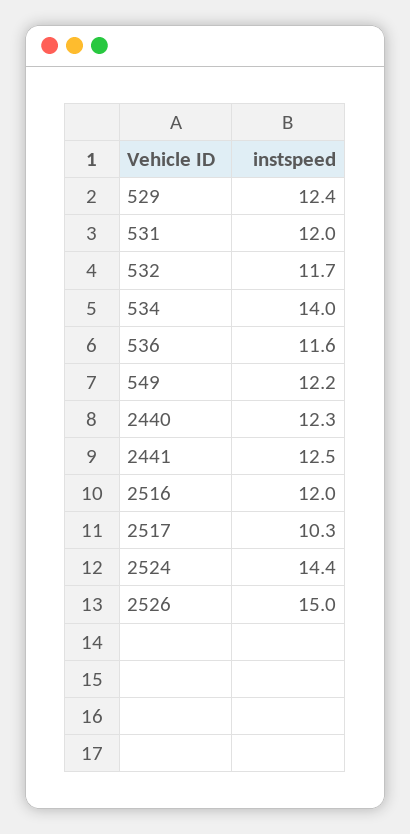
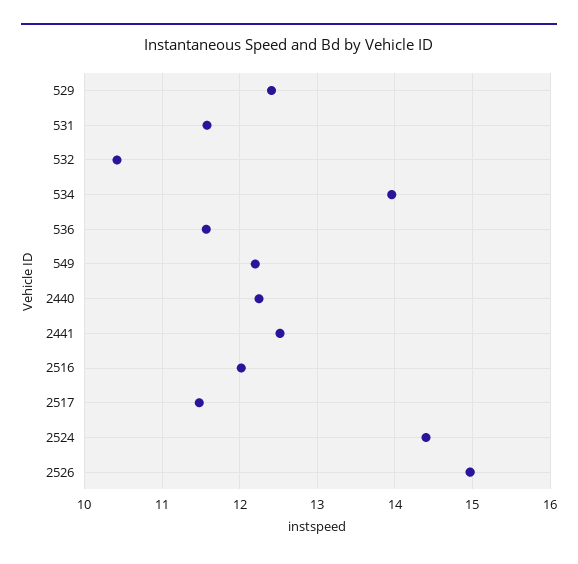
531: 12 -> 11.6
532: 11.7 -> 10.4
2517: 10.3 -> 11.5

